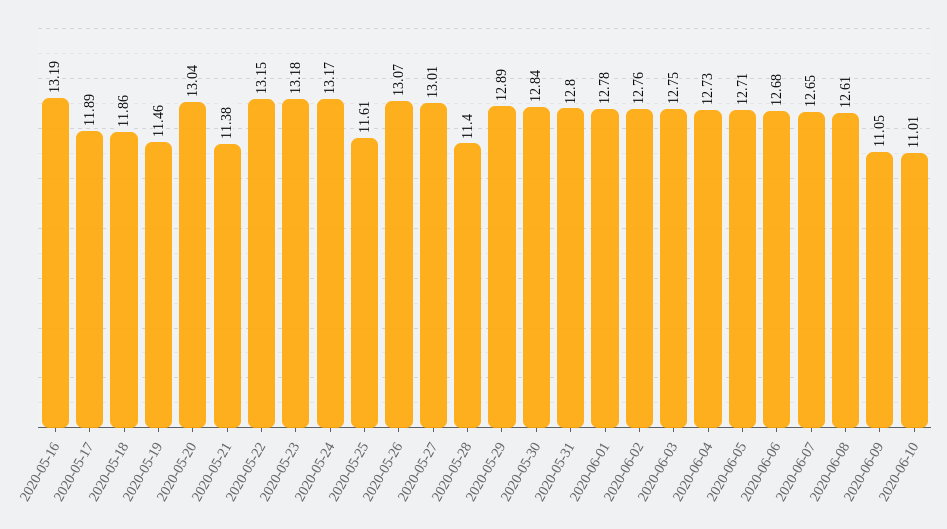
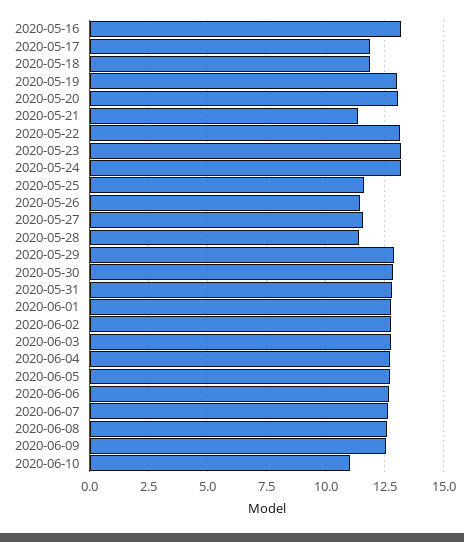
2020-05-19: 11.46 -> 13
2020-05-26: 13.07 -> 11.5
2020-05-27: 13.01 -> 11.5
2020-06-09: 11.05 -> 12.5

